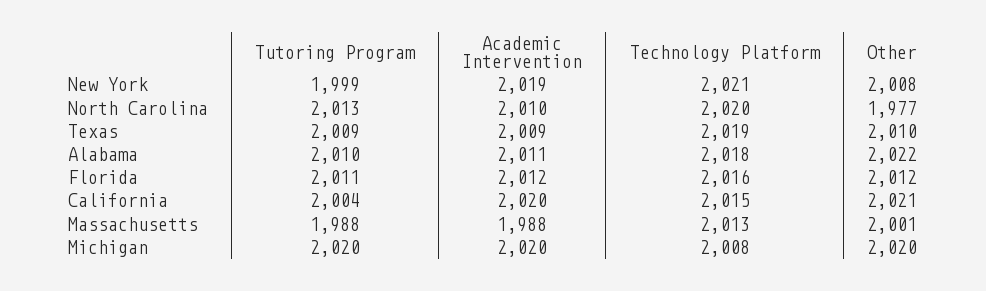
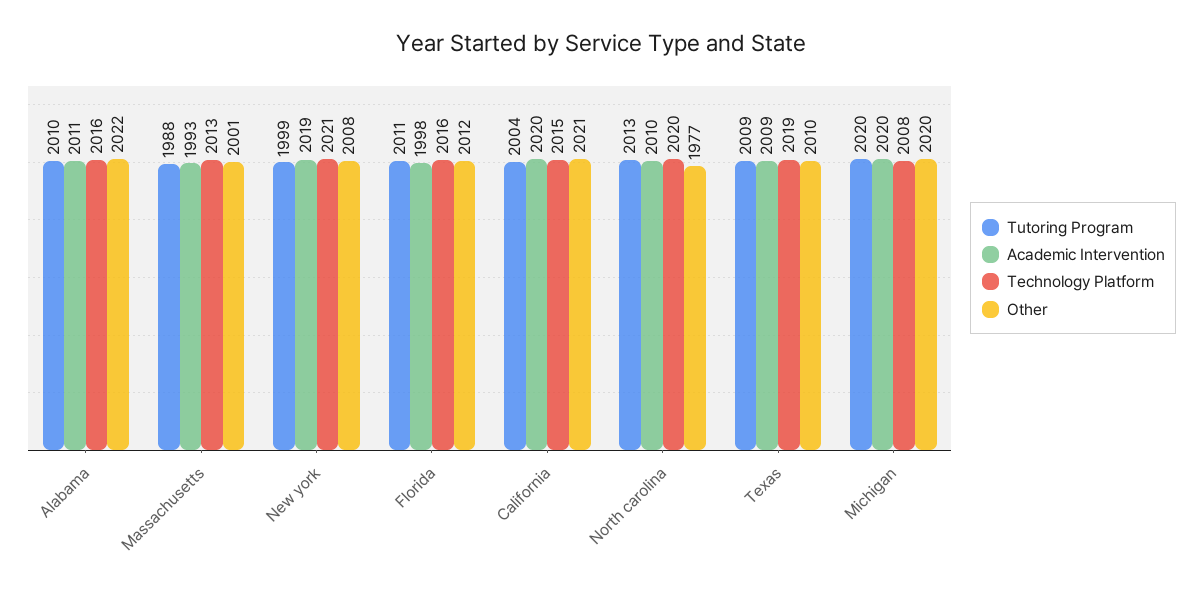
Technology Platform, Alabama: 2018 -> 2016
Academic Intervention, Florida: 2012 -> 1998
Academic Intervention, Massachusetts: 1988 -> 1993

